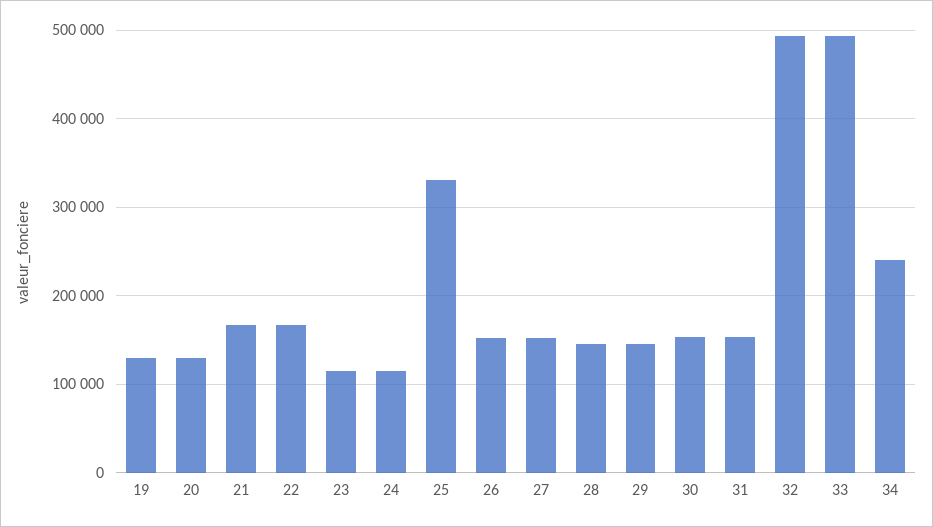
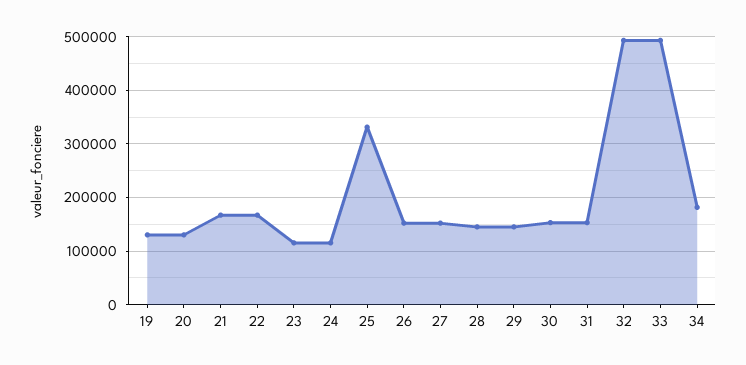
34: 240000 -> 180000

